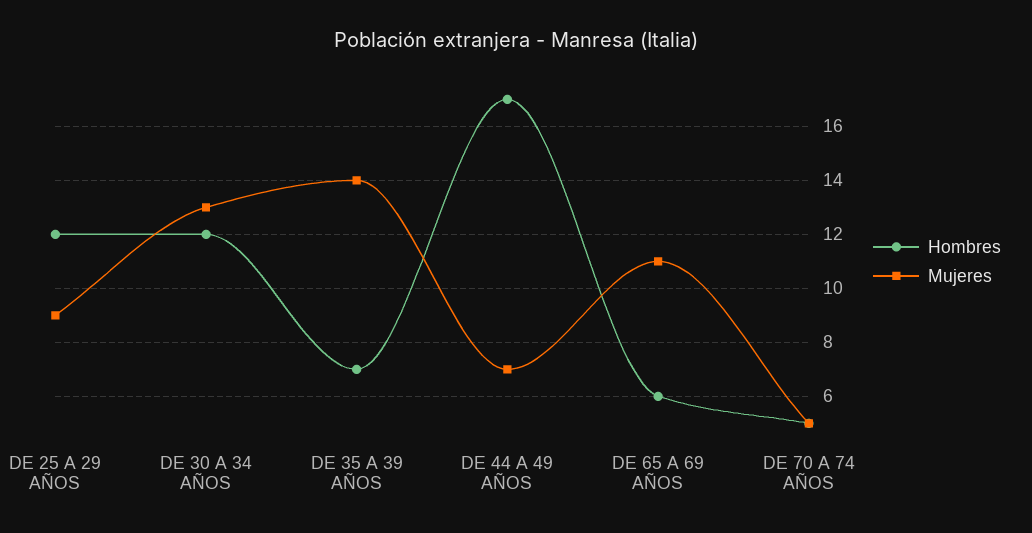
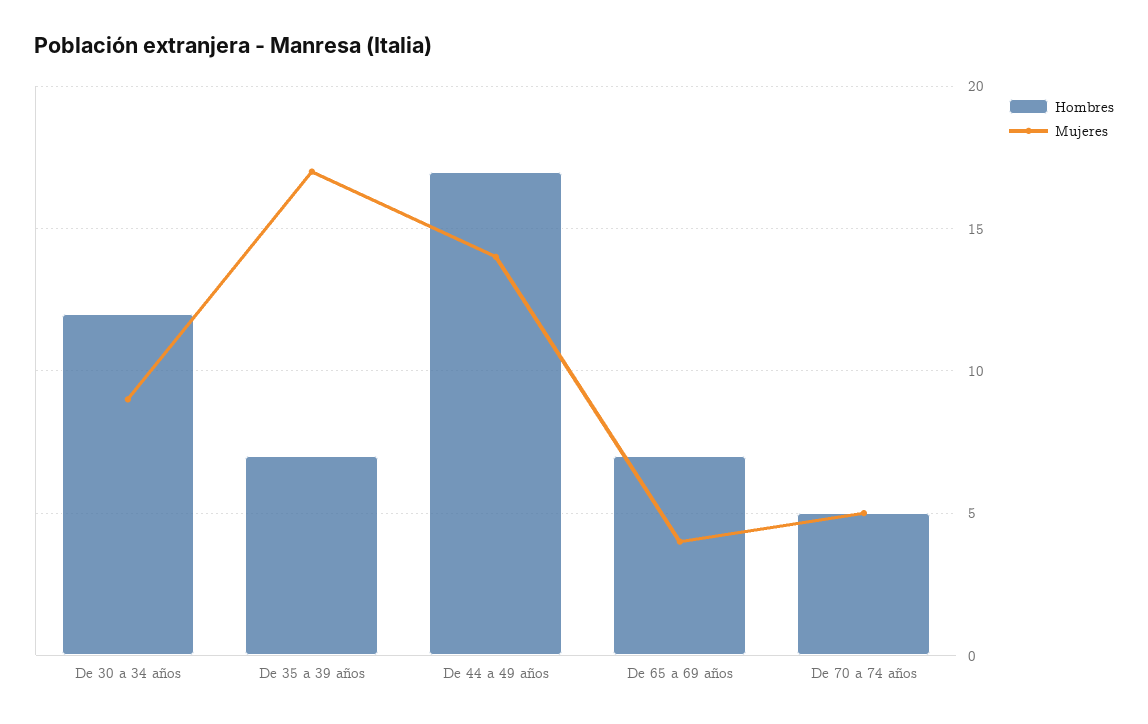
Hombres, DE 25 A 29 AÑOS: 12 -> none
Mujeres, DE 25 A 29 AÑOS: 9 -> none
Mujeres, DE 30 A 34 AÑOS: 13 -> 9
Mujeres, DE 35 A 39 AÑOS: 14 -> 17
Mujeres, DE 44 A 49 AÑOS: 7 -> 14
Hombres, DE 65 A 69 AÑOS: 6 -> 7
Mujeres, DE 65 A 69 AÑOS: 11 -> 4

